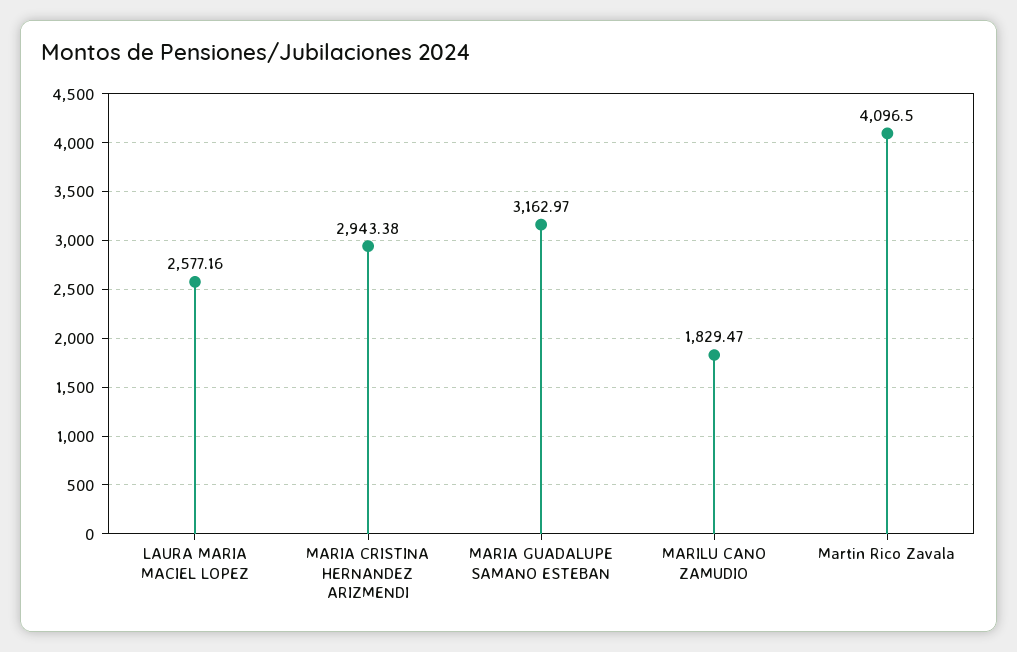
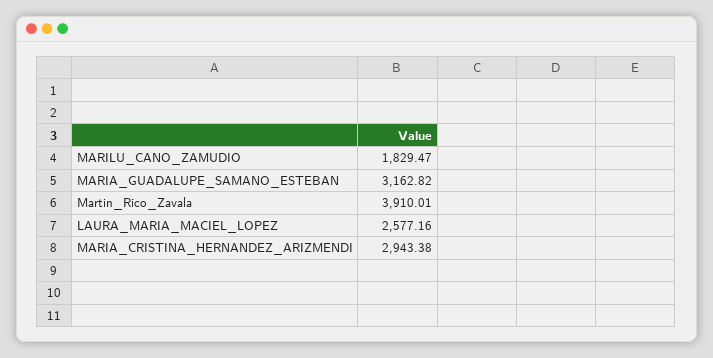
MARIA GUADALUPE SAMANO ESTEBAN: 3162.97 -> 3162.82
Martin Rico Zavala: 4096.5 -> 3910.01

